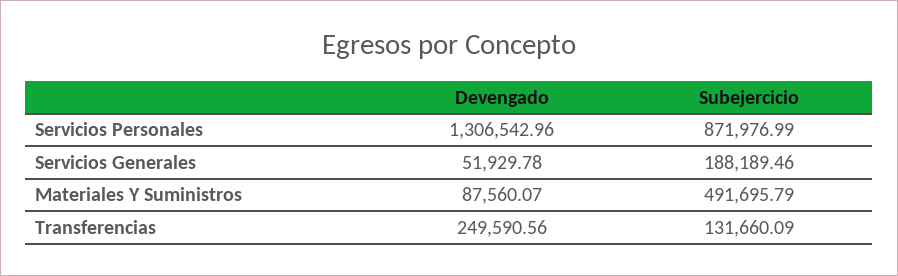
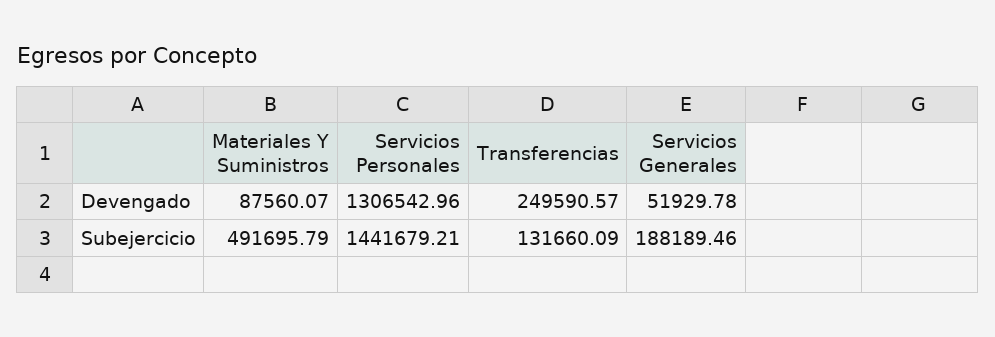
Subejercicio, Servicios Personales: 871976.99 -> 1441679.21
Devengado, Transferencias: 249590.56 -> 249590.57

